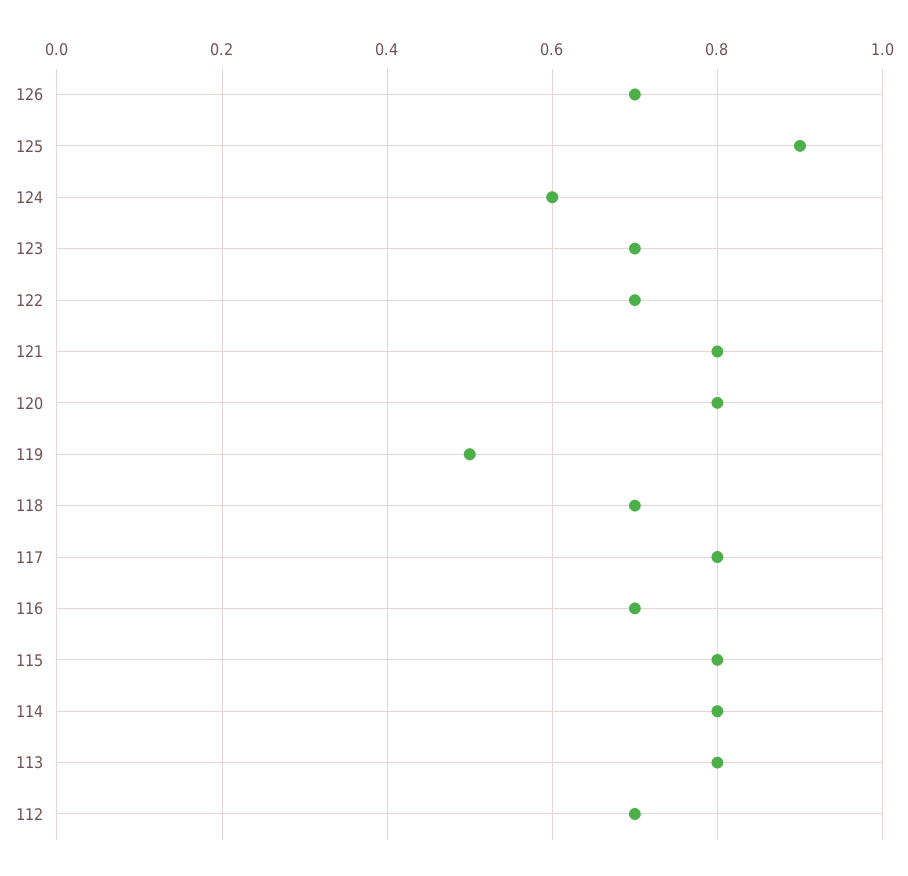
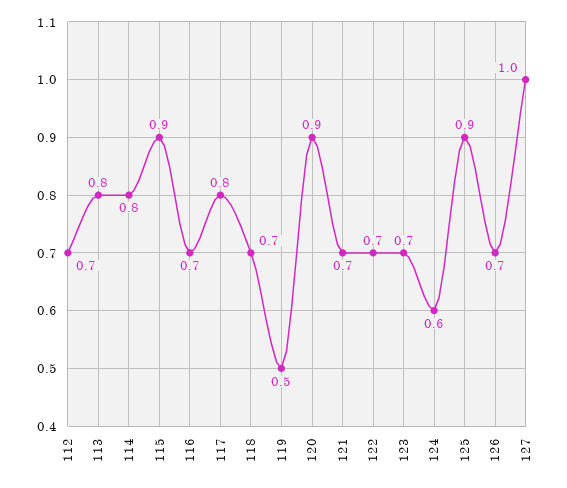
121: 0.8 -> 0.7
120: 0.8 -> 0.9
115: 0.8 -> 0.9
127: none -> 1

